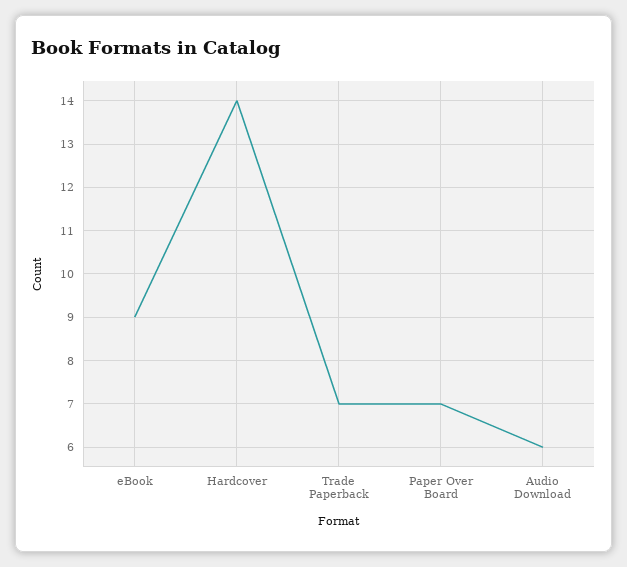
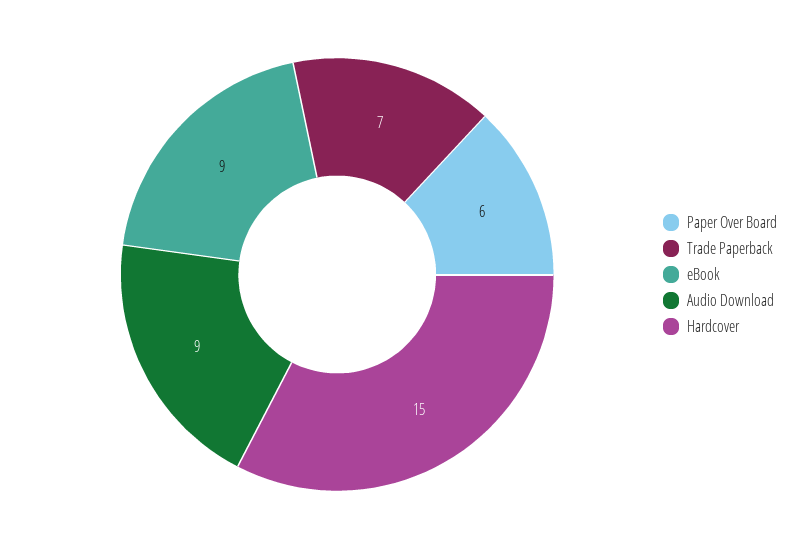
Hardcover: 14 -> 15
Paper Over Board: 7 -> 6
Audio Download: 6 -> 9

